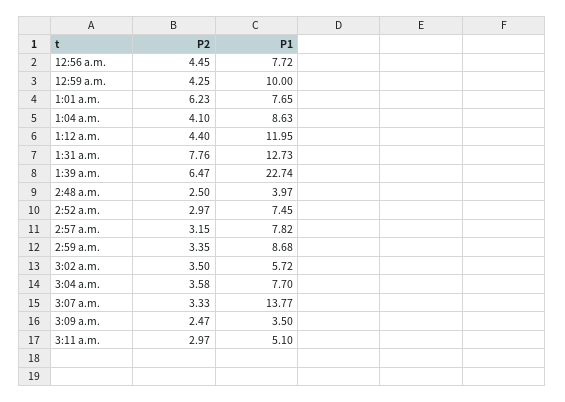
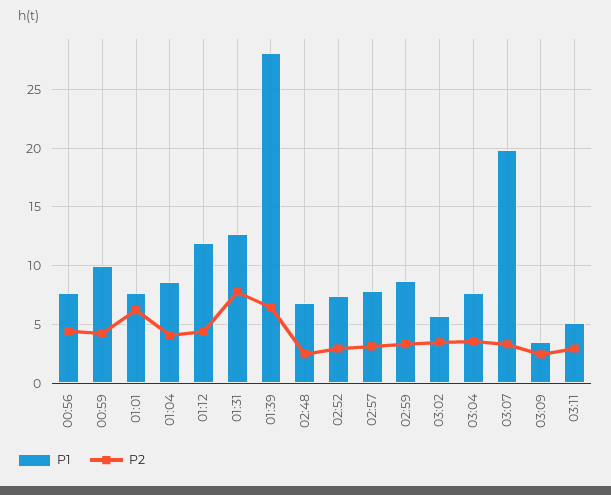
P1, 1:39 a.m.: 22.74 -> 28
P1, 2:48 a.m.: 3.97 -> 7
P1, 3:07 a.m.: 13.77 -> 20

